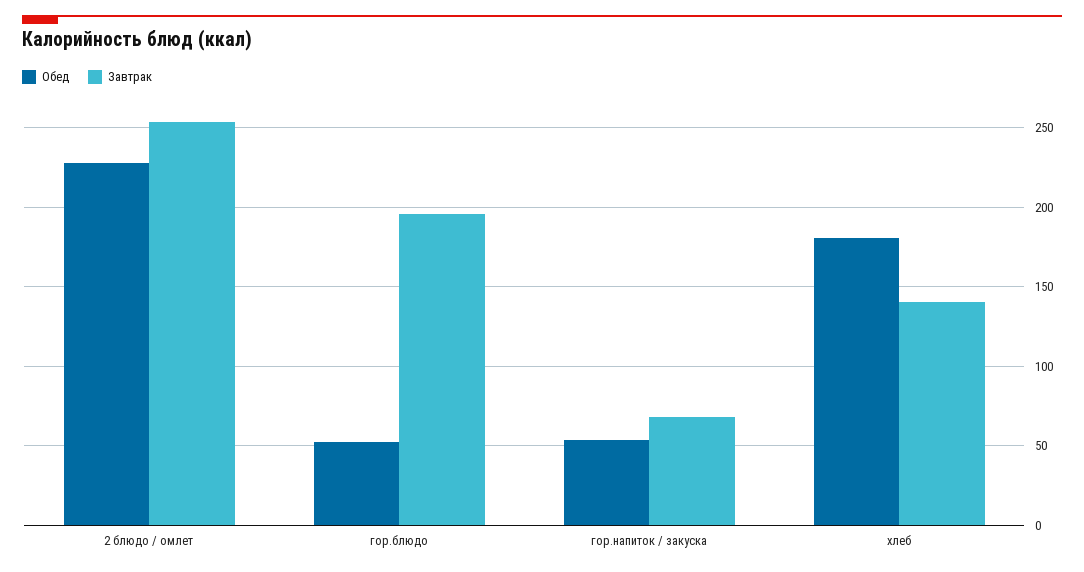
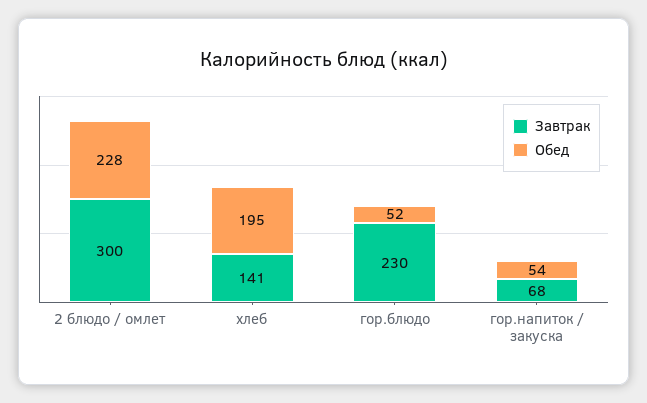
Завтрак, 2 блюдо / омлет: 255 -> 300
Завтрак, гор.блюдо: 195 -> 230
Обед, хлеб: 180 -> 195

